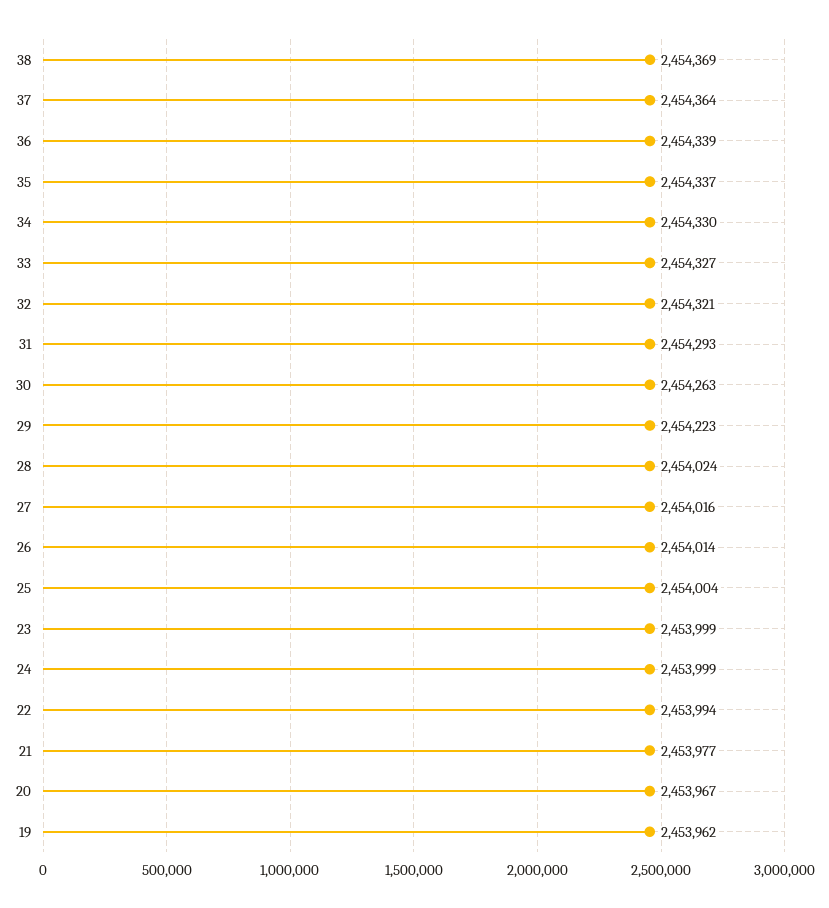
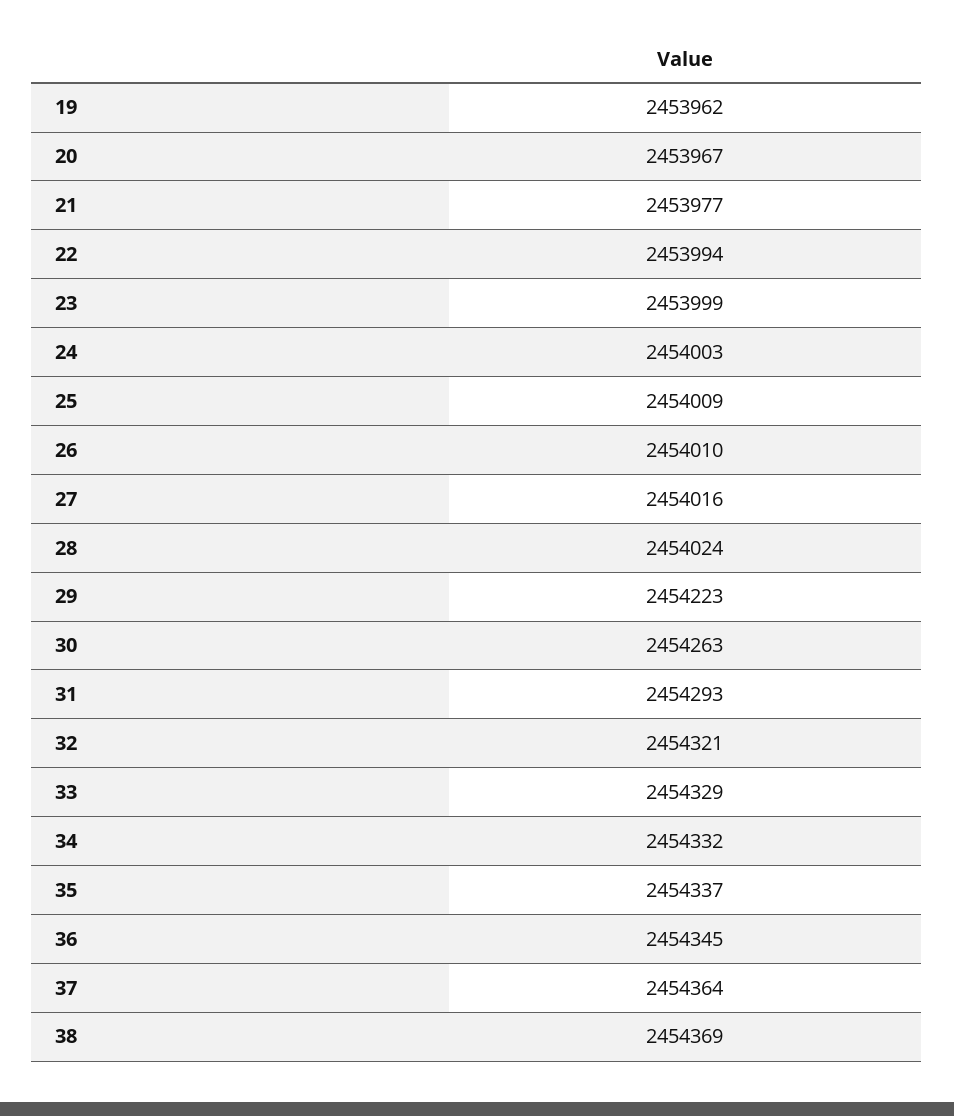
36: 2454339 -> 2454345
34: 2454330 -> 2454332
33: 2454327 -> 2454329
26: 2454014 -> 2454010
25: 2454004 -> 2454009
24: 2453999 -> 2454003

